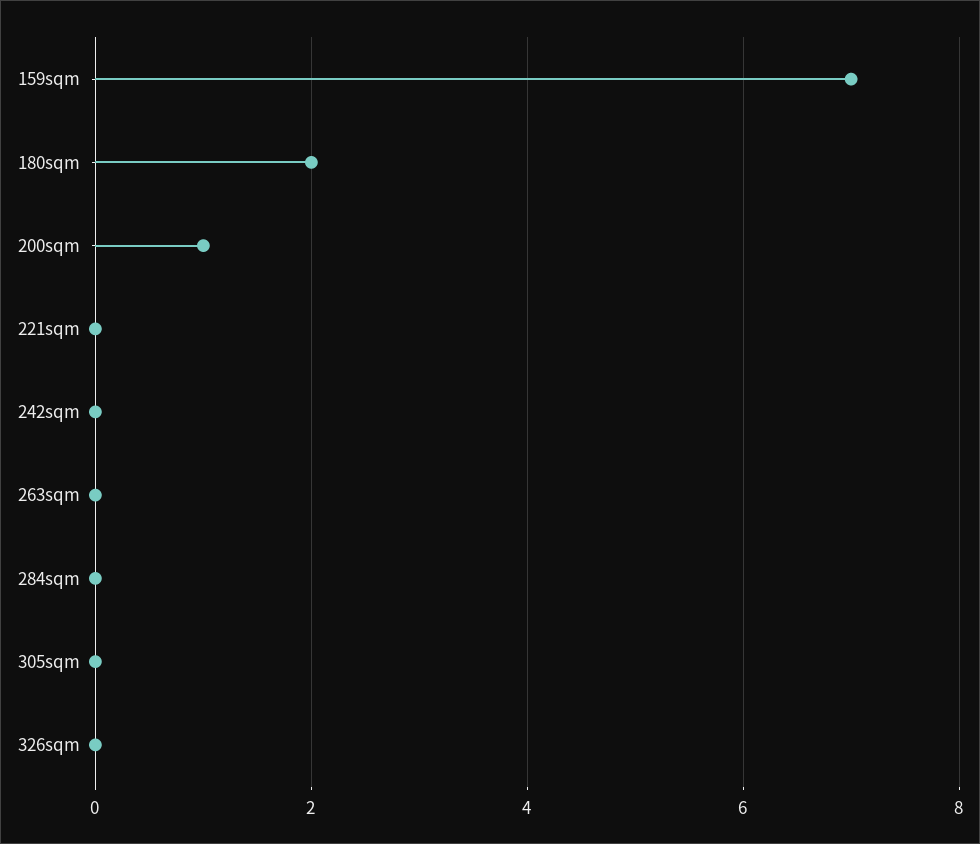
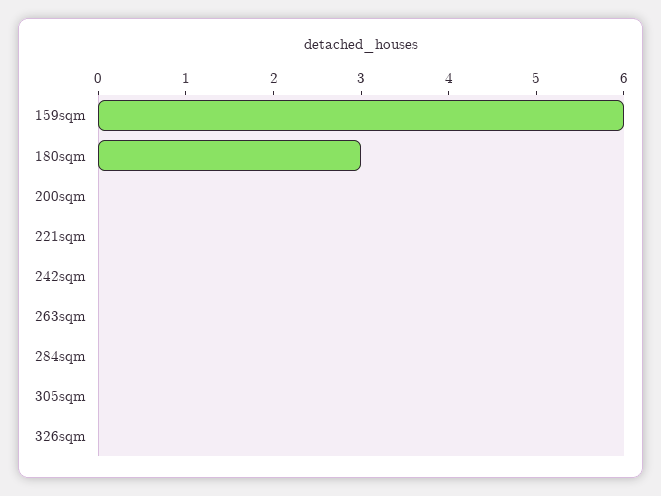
159sqm: 7 -> 6
180sqm: 2 -> 3
200sqm: 1 -> 0

